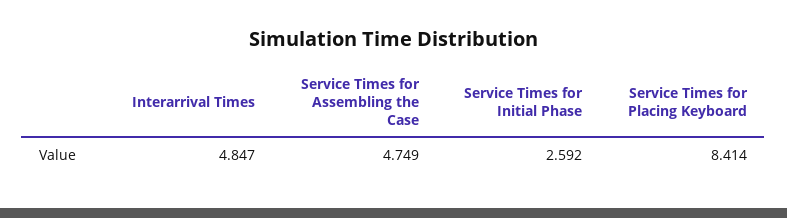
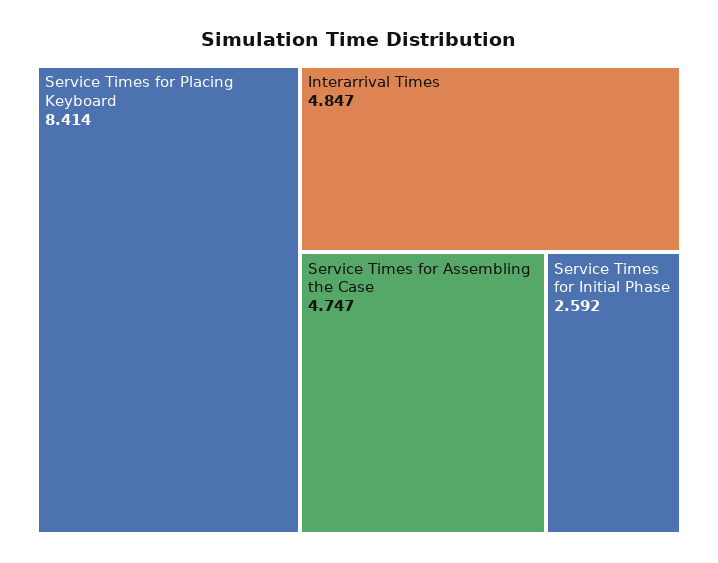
Service Times for Assembling the Case: 4.749 -> 4.747

